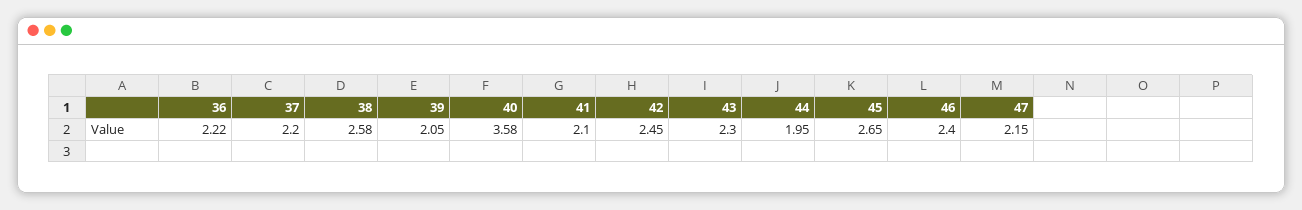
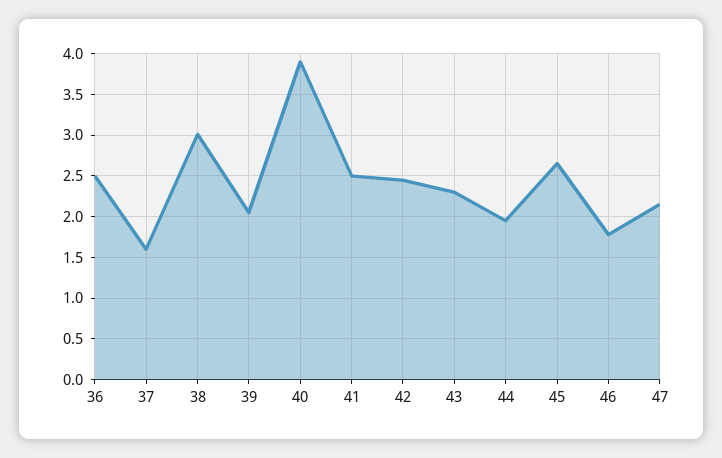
36: 2.22 -> 2.5
37: 2.2 -> 1.6
38: 2.58 -> 3
40: 3.58 -> 3.9
41: 2.1 -> 2.5
46: 2.4 -> 1.8

